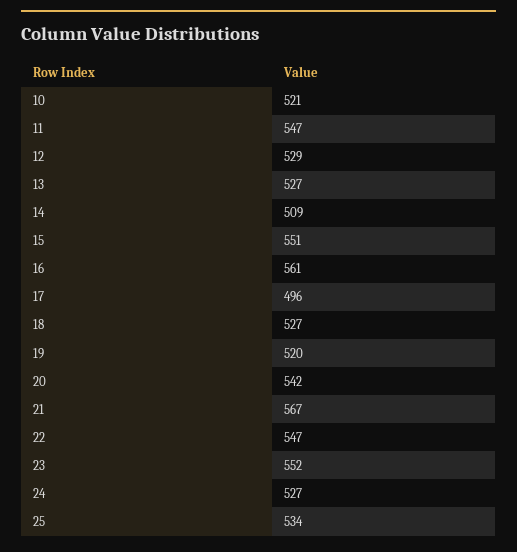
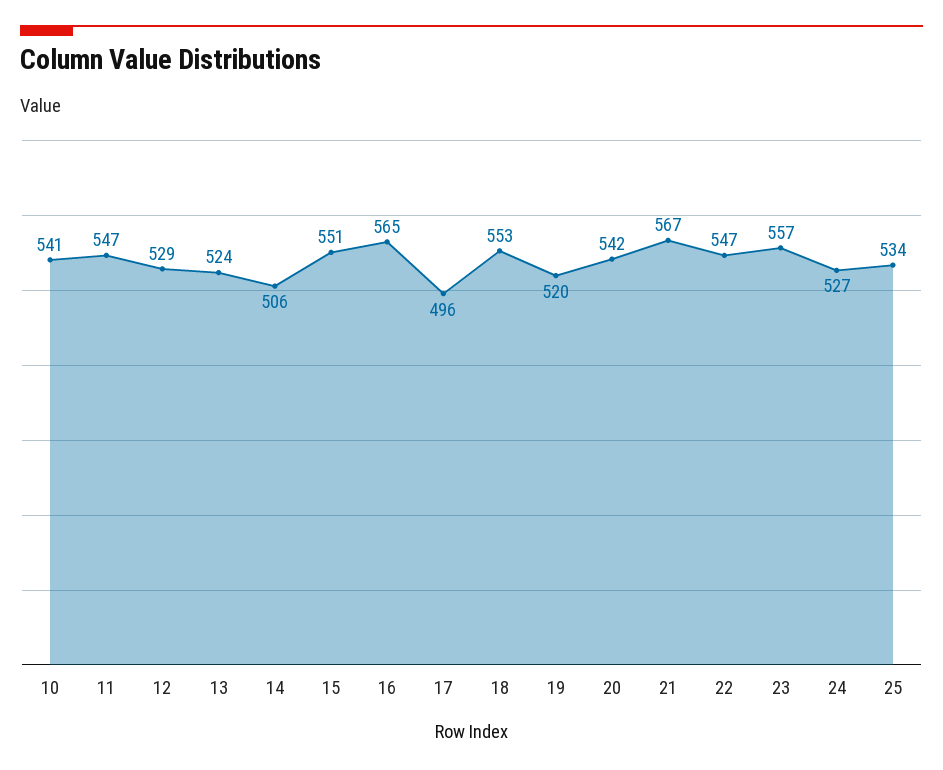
10: 521 -> 541
13: 527 -> 524
14: 509 -> 506
16: 561 -> 565
18: 527 -> 553
23: 552 -> 557

